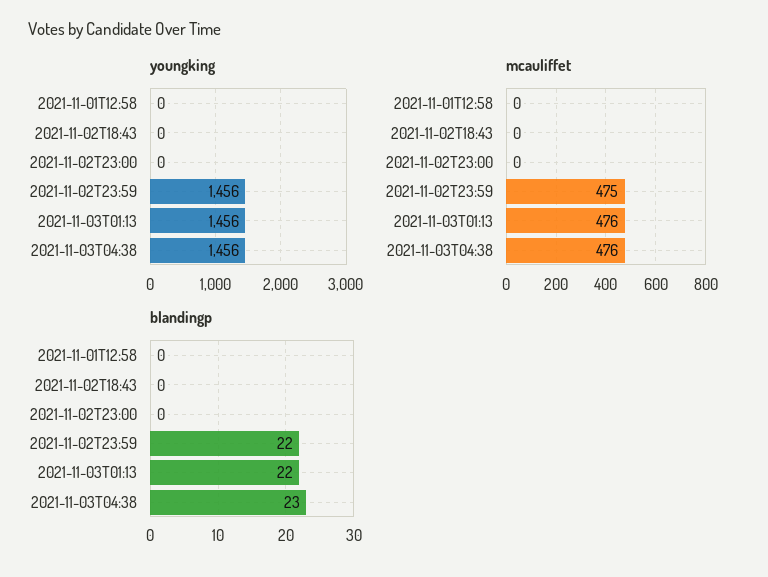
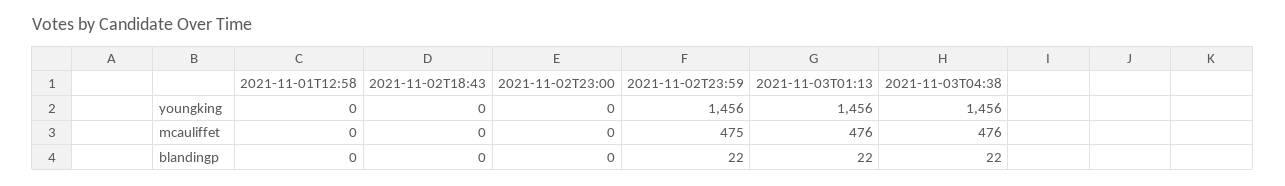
blandingp, 2021-11-03T04:38: 23 -> 22

